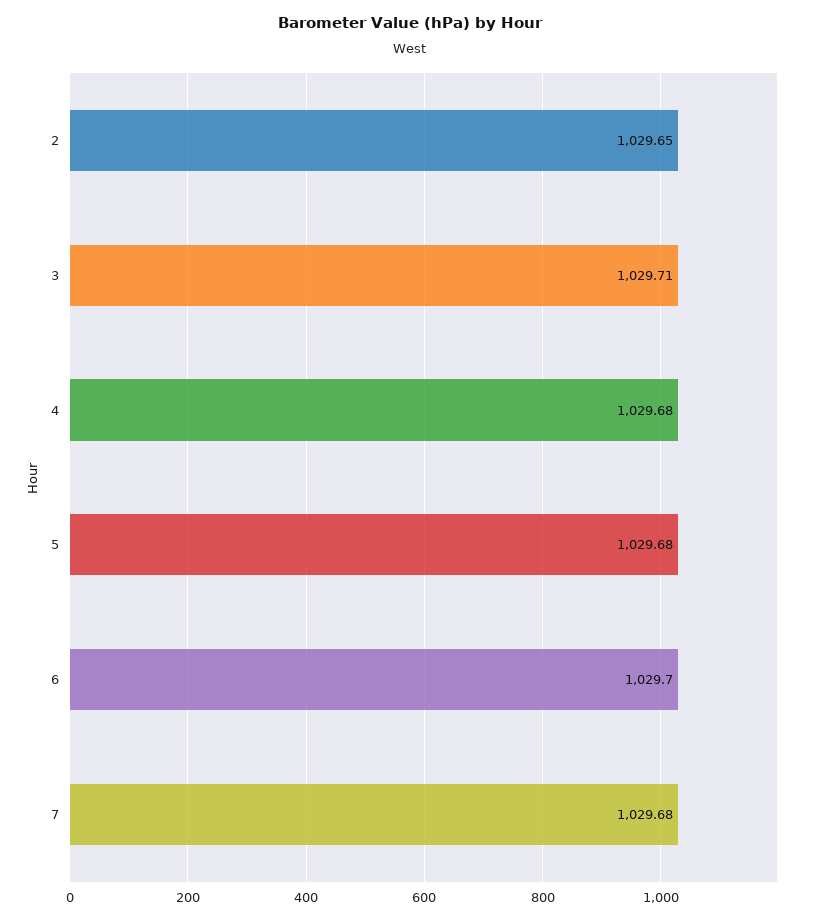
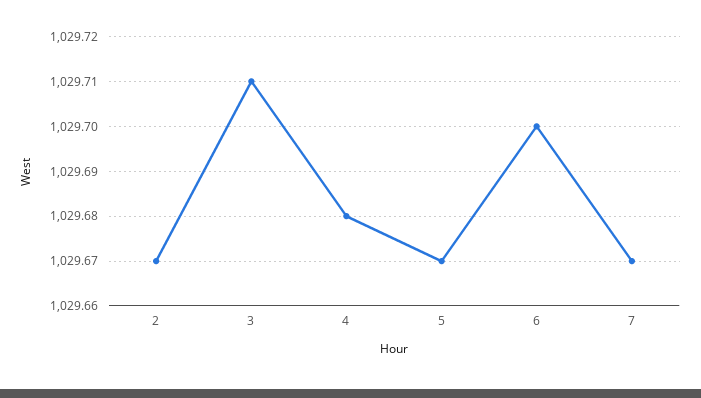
2: 1029.65 -> 1029.67
5: 1029.68 -> 1029.67
7: 1029.68 -> 1029.67

